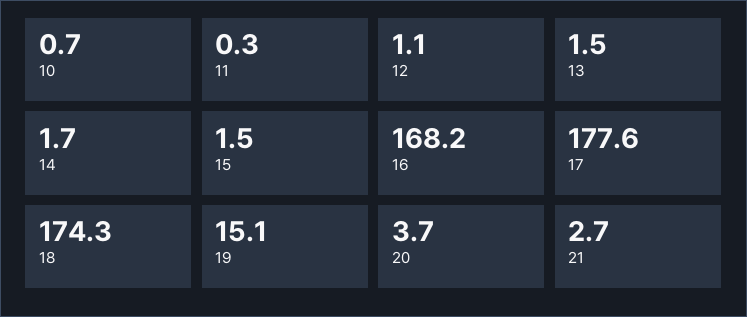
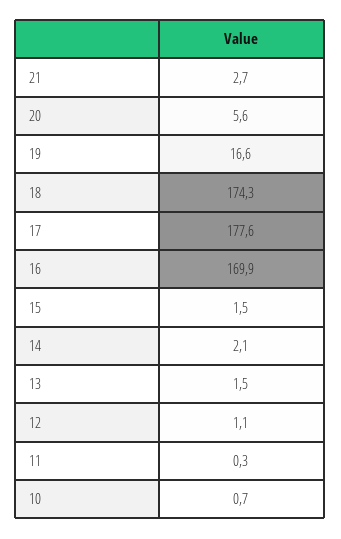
14: 1.7 -> 2.1
16: 168.2 -> 169.9
19: 15.1 -> 16.6
20: 3.7 -> 5.6

